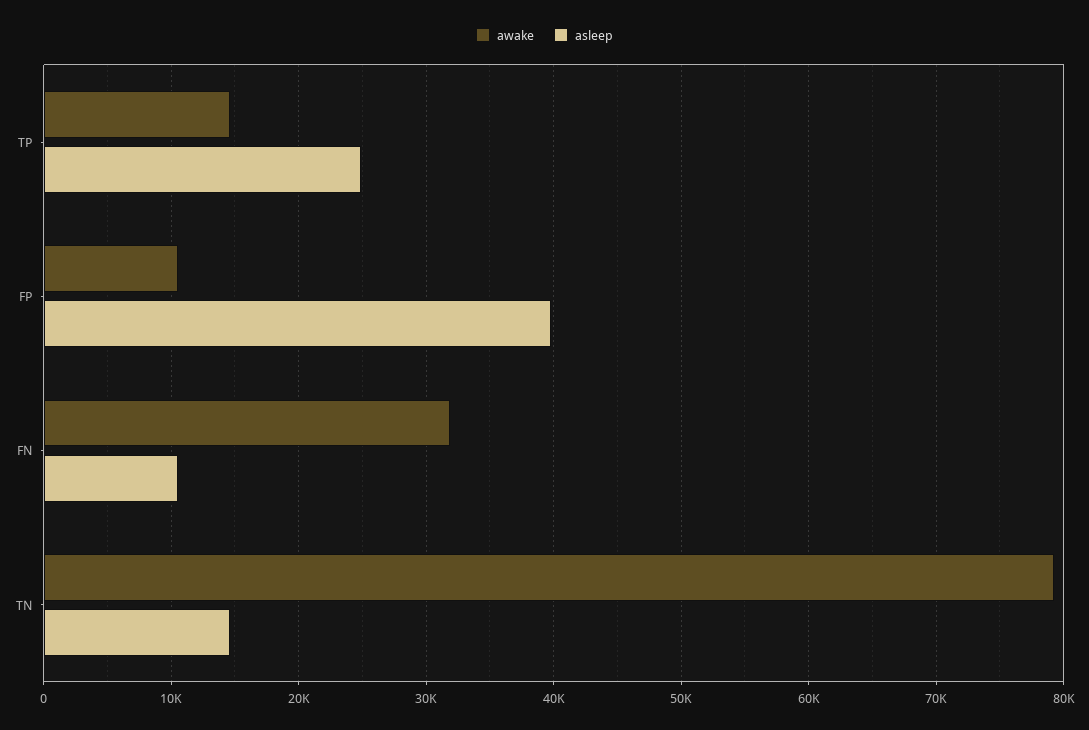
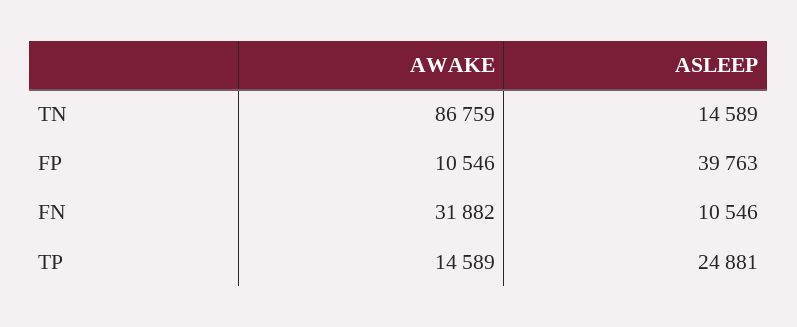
awake, TN: 79000 -> 86759

